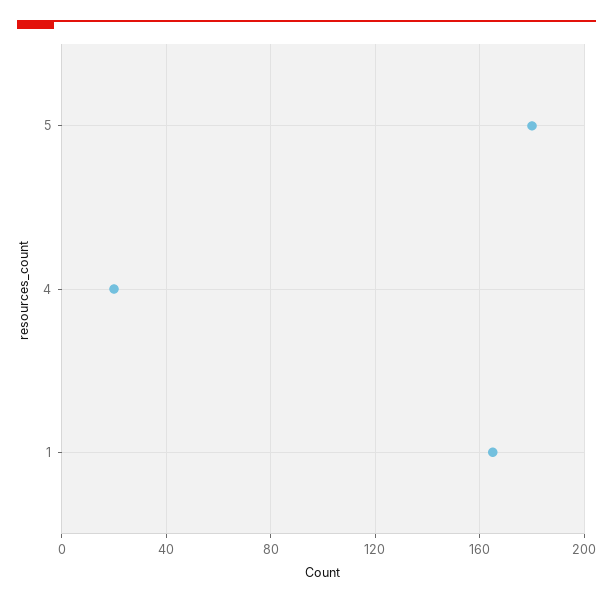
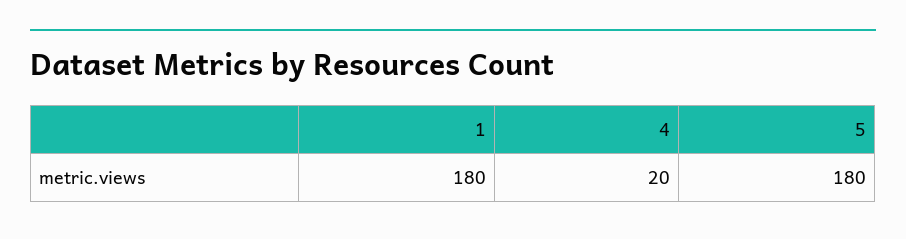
1: 165 -> 180

